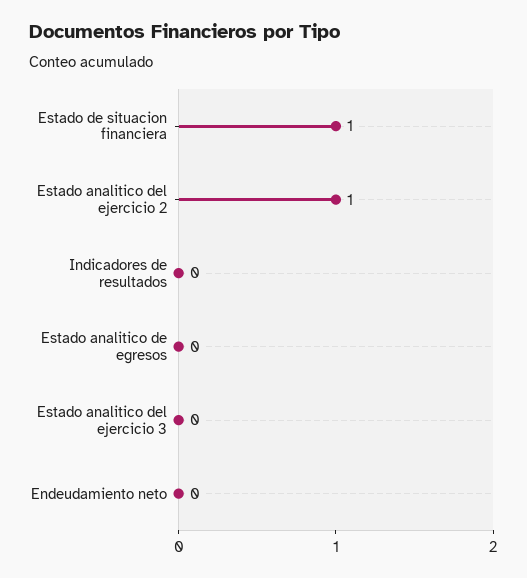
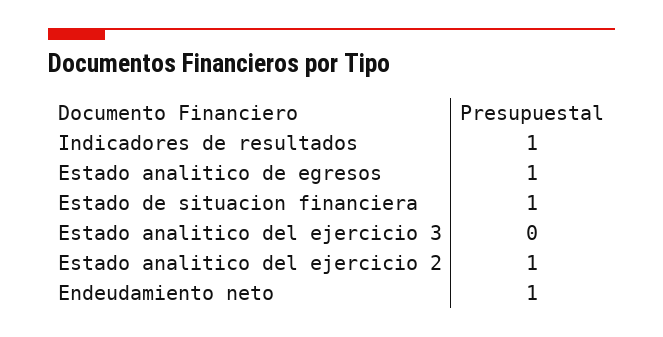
Indicadores de resultados: 0 -> 1
Estado analitico de egresos: 0 -> 1
Endeudamiento neto: 0 -> 1

